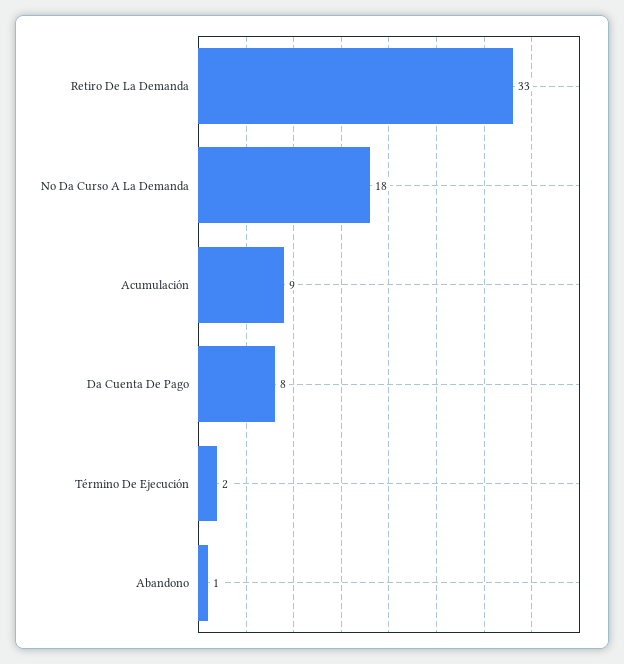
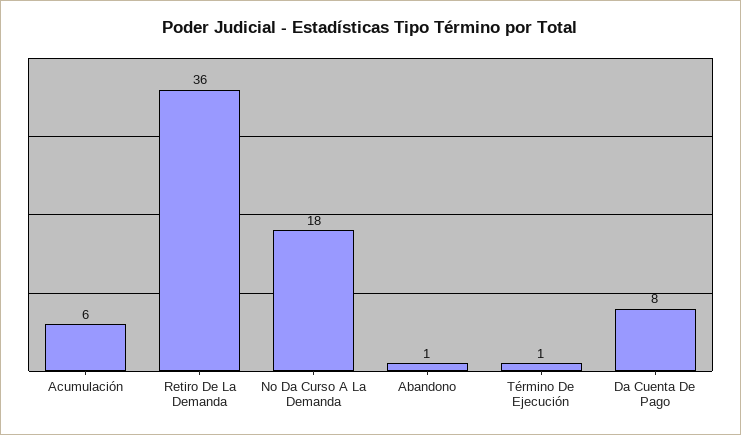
Retiro De La Demanda: 33 -> 36
Acumulación: 9 -> 6
Término De Ejecución: 2 -> 1

